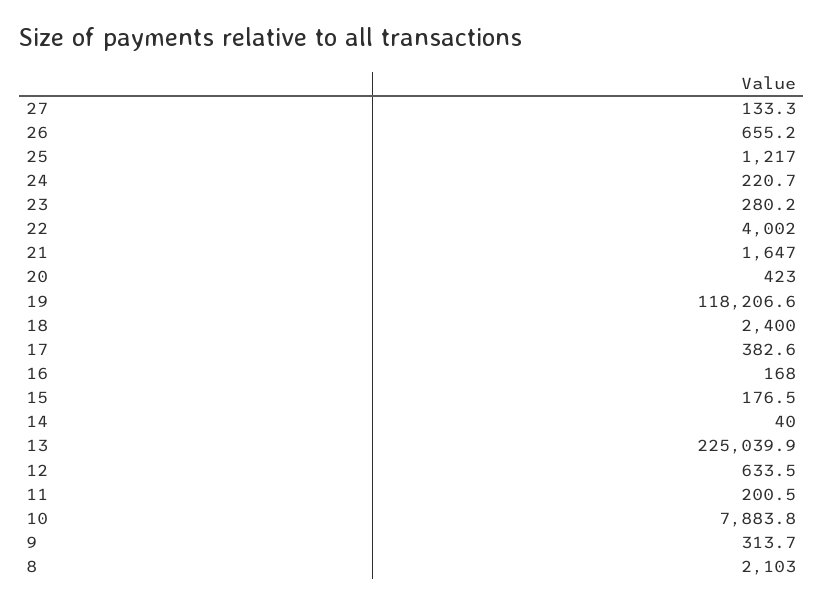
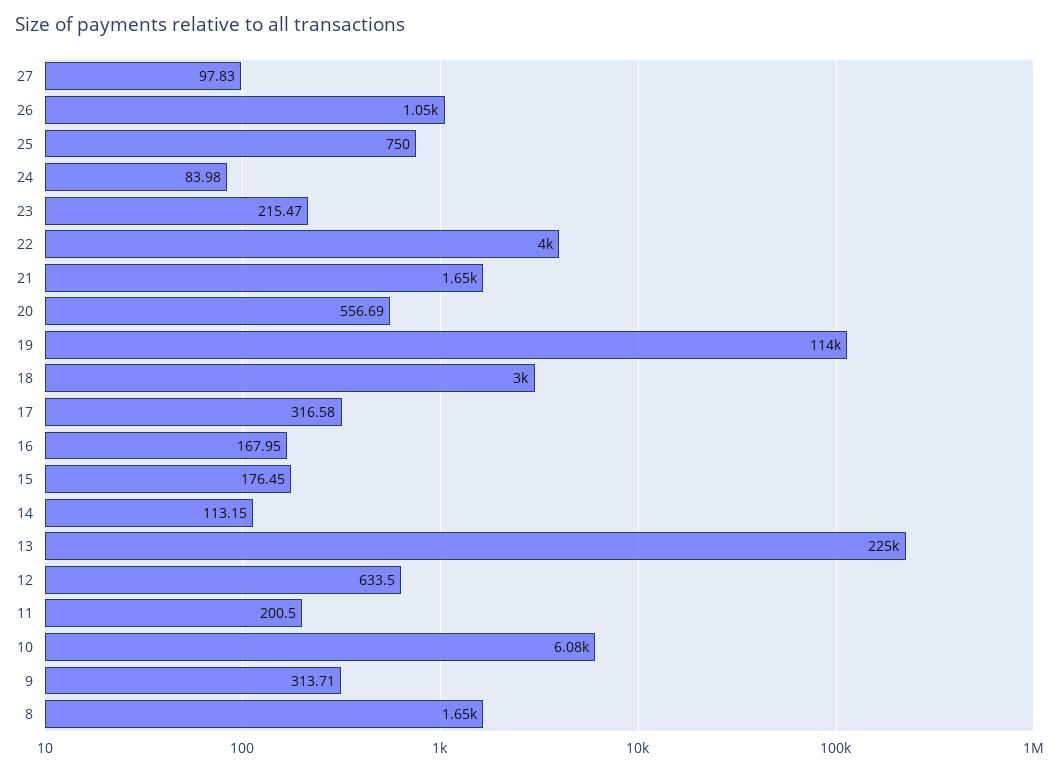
27: 133.3 -> 97.83
26: 655.2 -> 1050
25: 1217 -> 750
24: 220.7 -> 83.98
23: 280.2 -> 215.47
20: 423 -> 556.69
19: 118206.6 -> 114000
18: 2400 -> 3000
17: 382.6 -> 316.58
14: 40 -> 113.15
10: 7883.8 -> 6080
8: 2103 -> 1650

